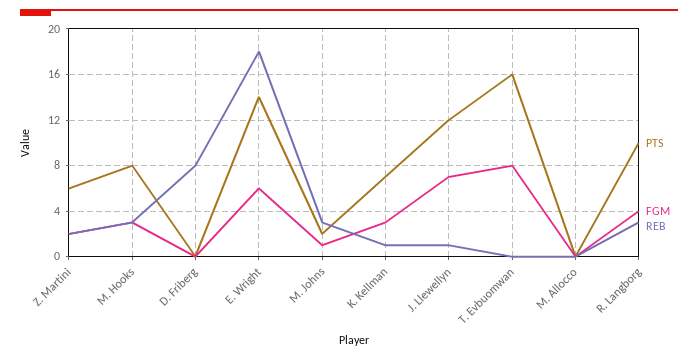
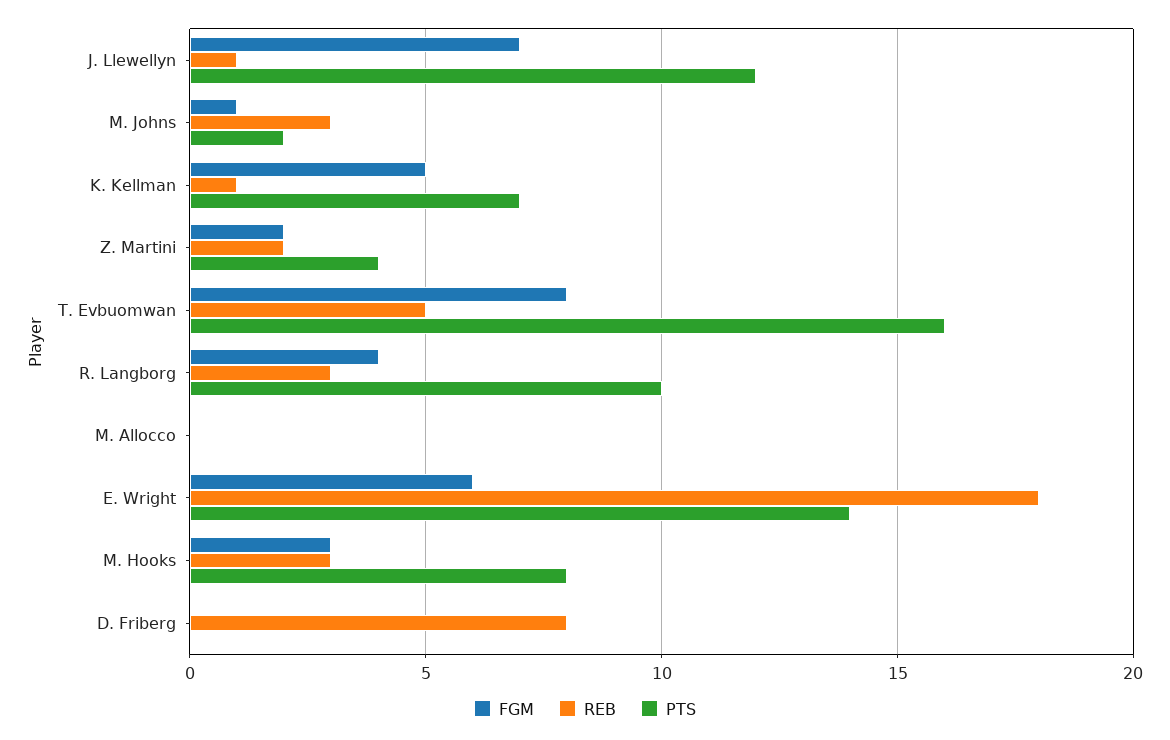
PTS, Z. Martini: 6 -> 4
FGM, K. Kellman: 3 -> 5
REB, T. Evbuomwan: 0 -> 5

